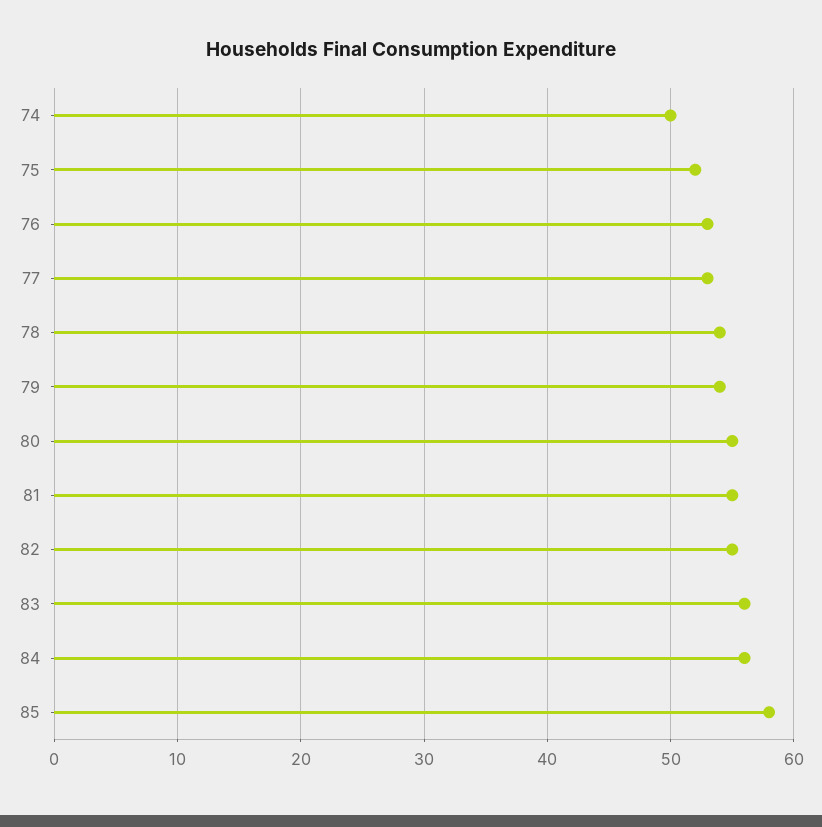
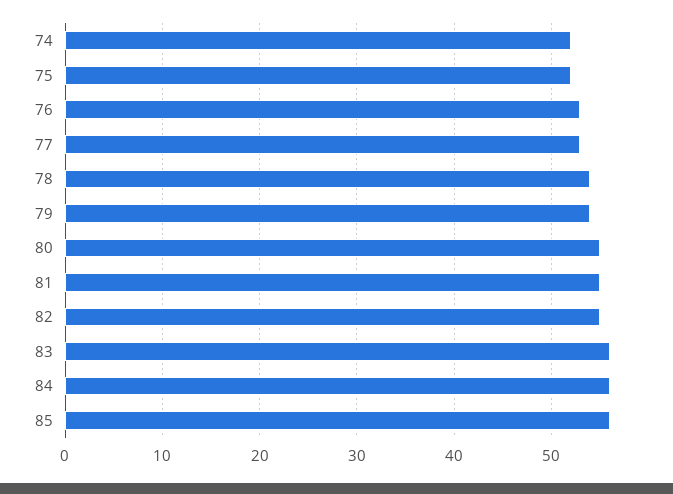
74: 50 -> 52
85: 58 -> 56

